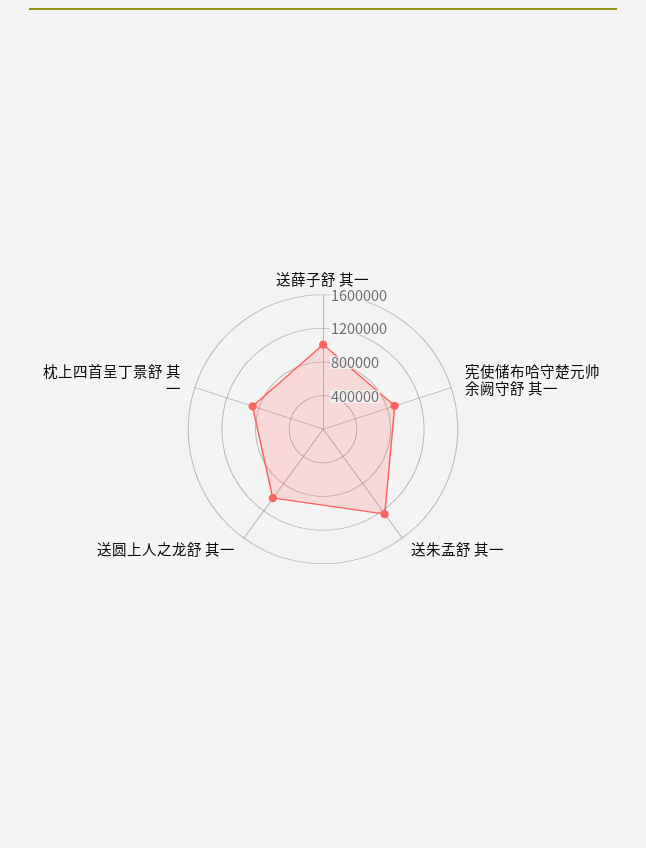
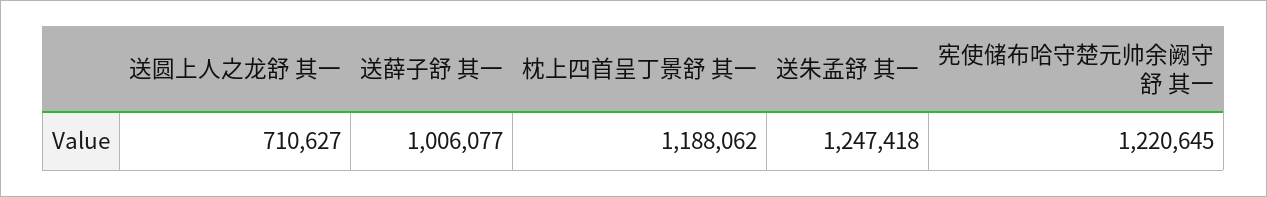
宪使储布哈守楚元帅余阙守舒 其一: 900000 -> 1220645
送圆上人之龙舒 其一: 1000000 -> 710627
枕上四首呈丁景舒 其一: 900000 -> 1188062

